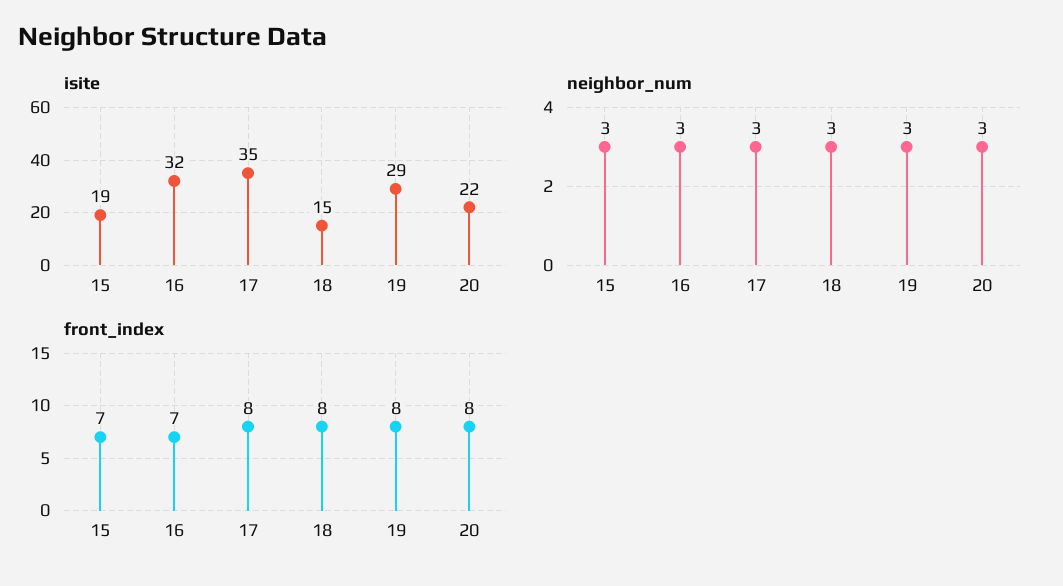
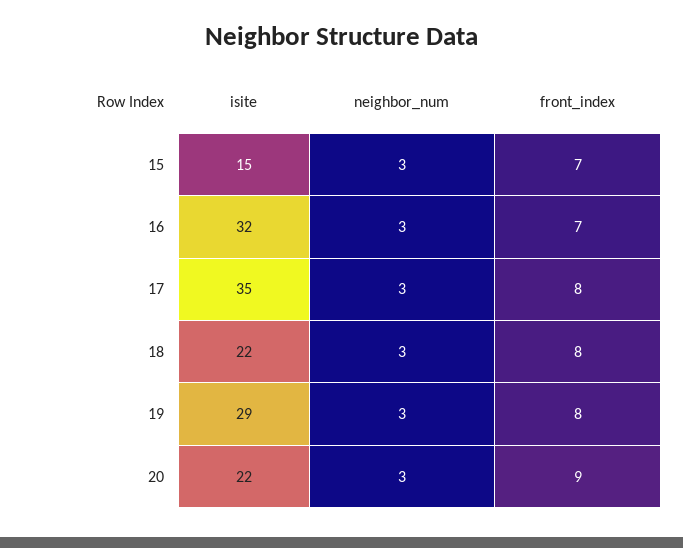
isite, 15: 19 -> 15
isite, 18: 15 -> 22
front_index, 20: 8 -> 9

